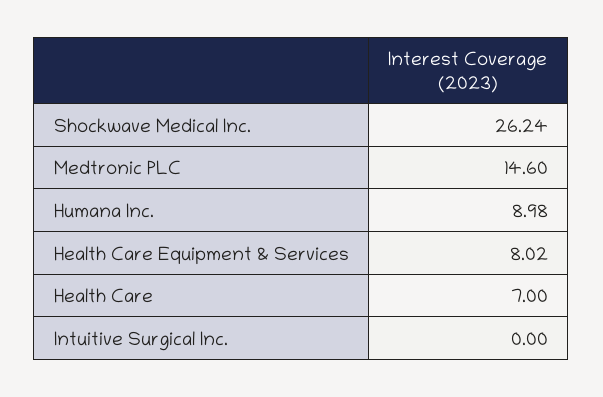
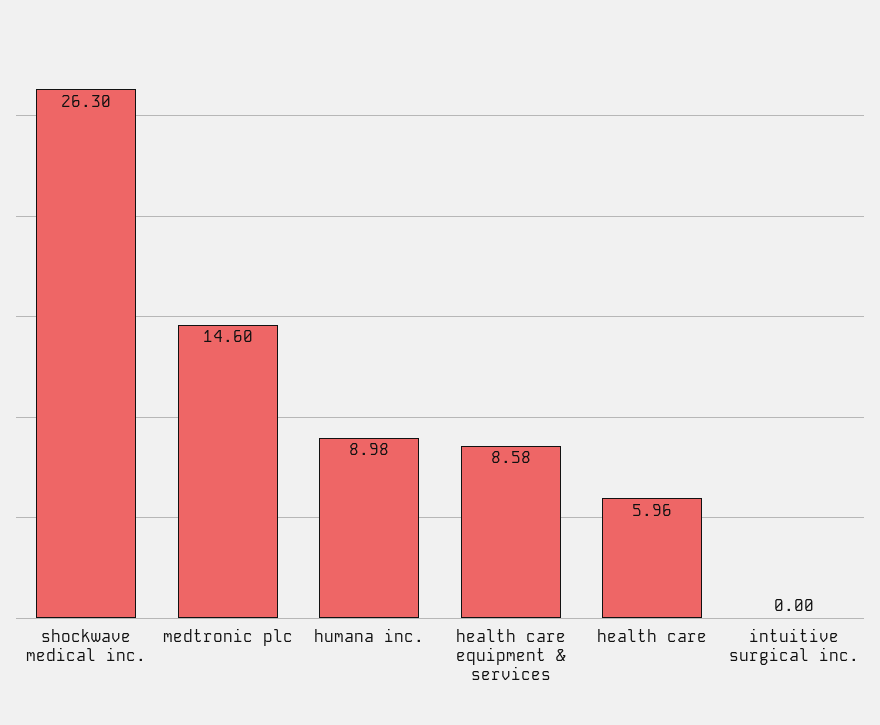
Shockwave Medical Inc.: 26.24 -> 26.3
Health Care Equipment & Services: 8.02 -> 8.58
Health Care: 7 -> 5.96

